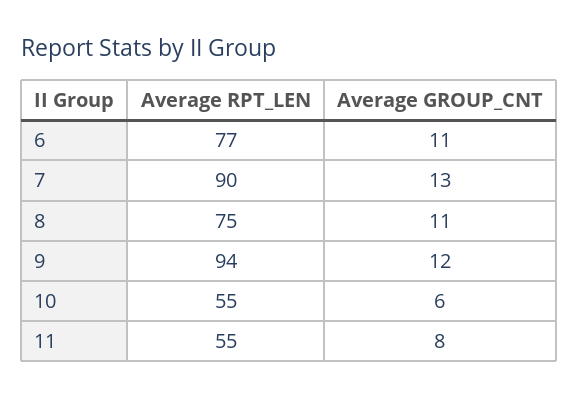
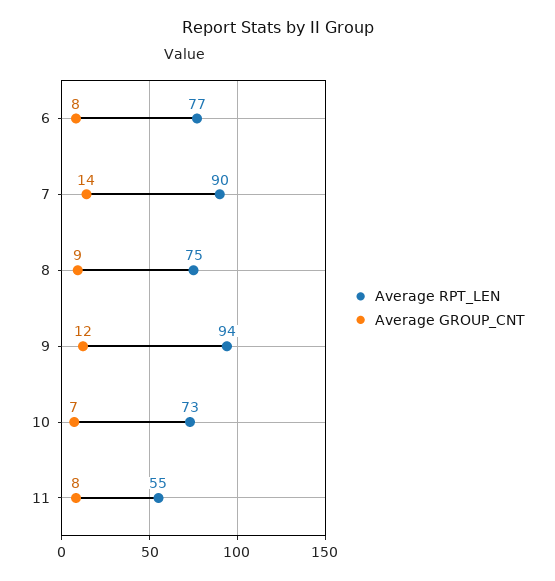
Average GROUP_CNT, 6: 11 -> 8
Average GROUP_CNT, 7: 13 -> 14
Average GROUP_CNT, 8: 11 -> 9
Average RPT_LEN, 10: 55 -> 73
Average GROUP_CNT, 10: 6 -> 7

